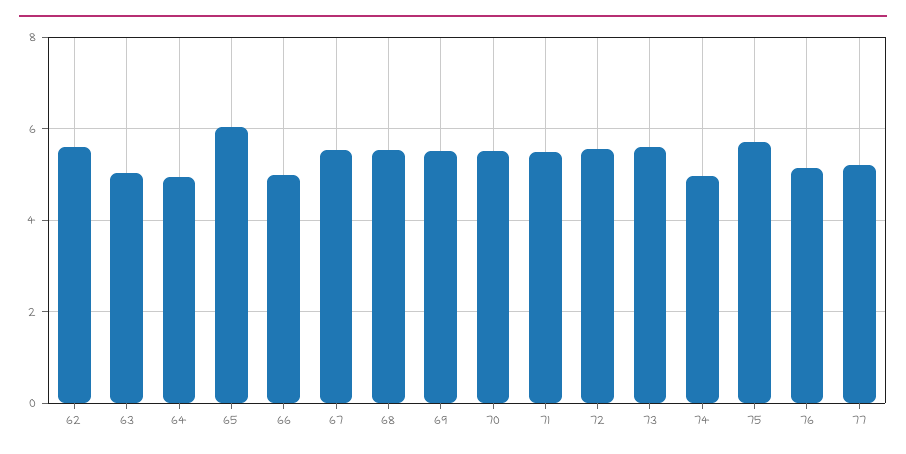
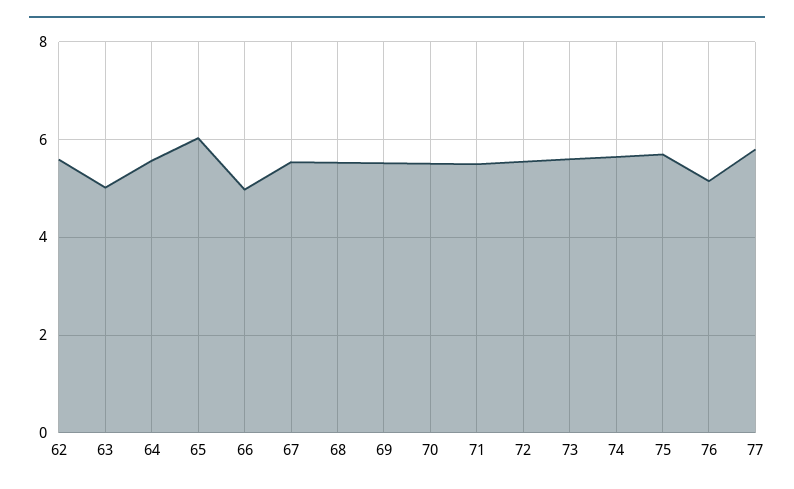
64: 5 -> 5.6
74: 5 -> 5.6
77: 5.2 -> 5.8

